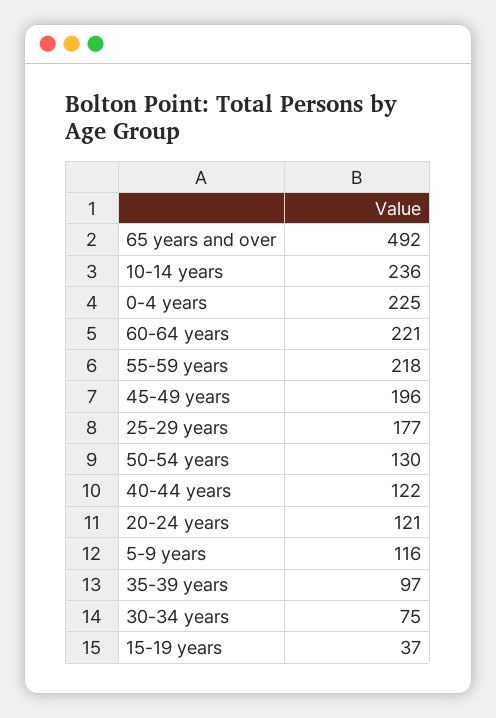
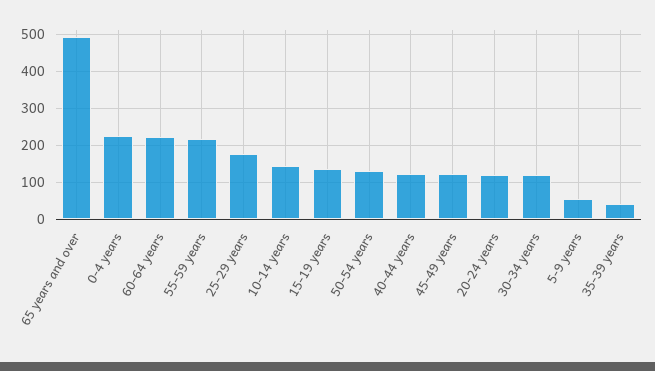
10-14 years: 236 -> 140
45-49 years: 196 -> 120
5-9 years: 116 -> 60
35-39 years: 97 -> 40
30-34 years: 75 -> 120
15-19 years: 37 -> 140

